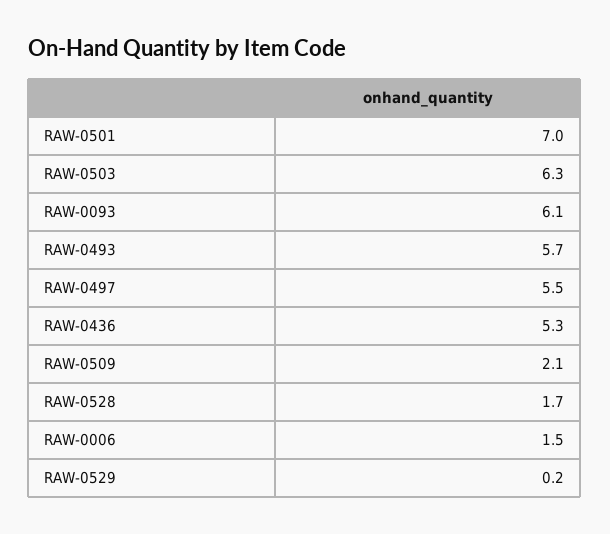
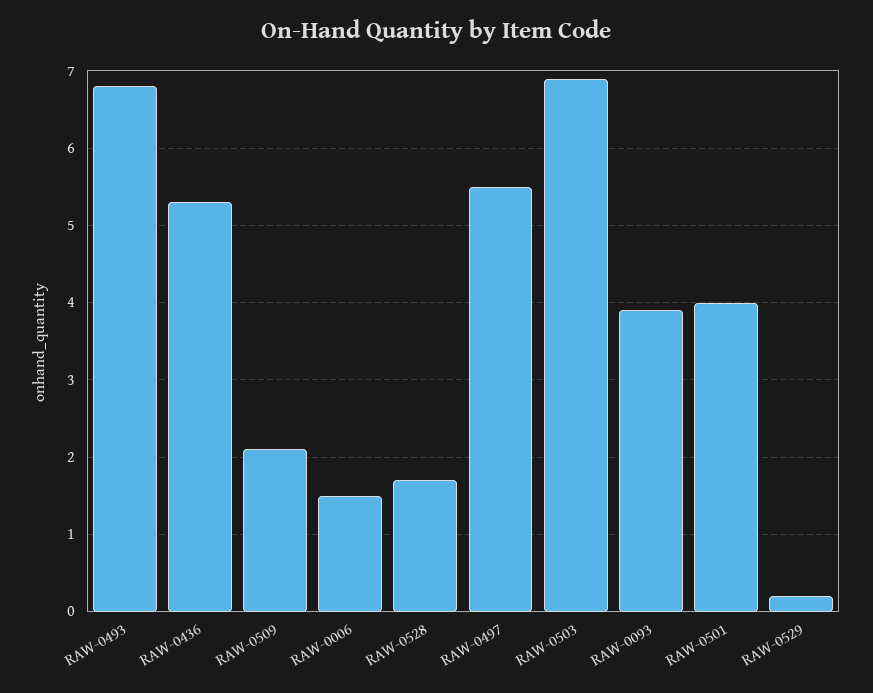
RAW-0501: 7 -> 4
RAW-0503: 6.3 -> 6.9
RAW-0093: 6.1 -> 3.9
RAW-0493: 5.7 -> 6.8

